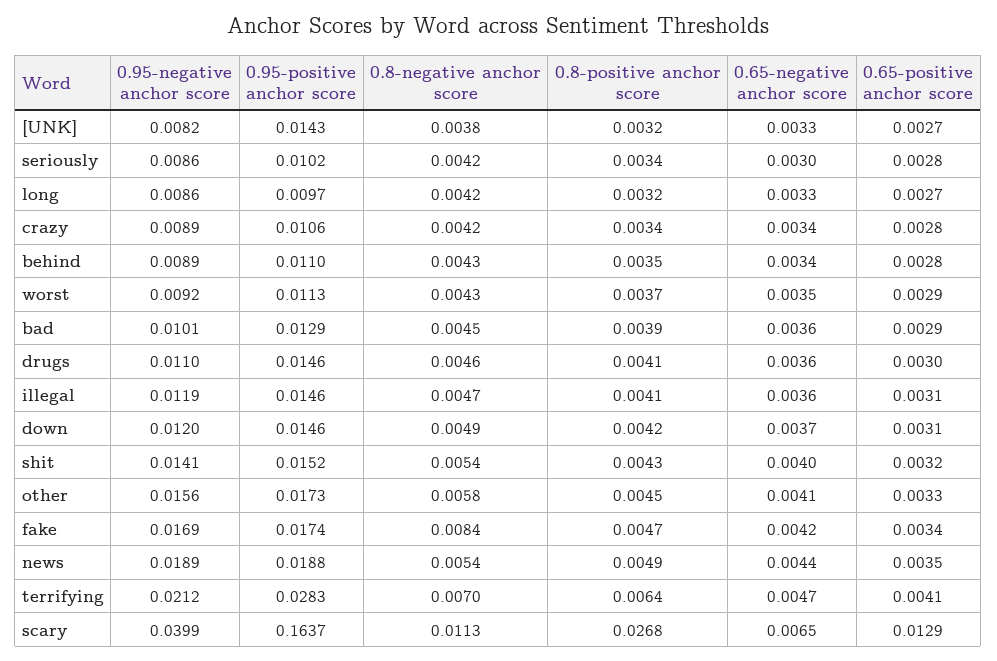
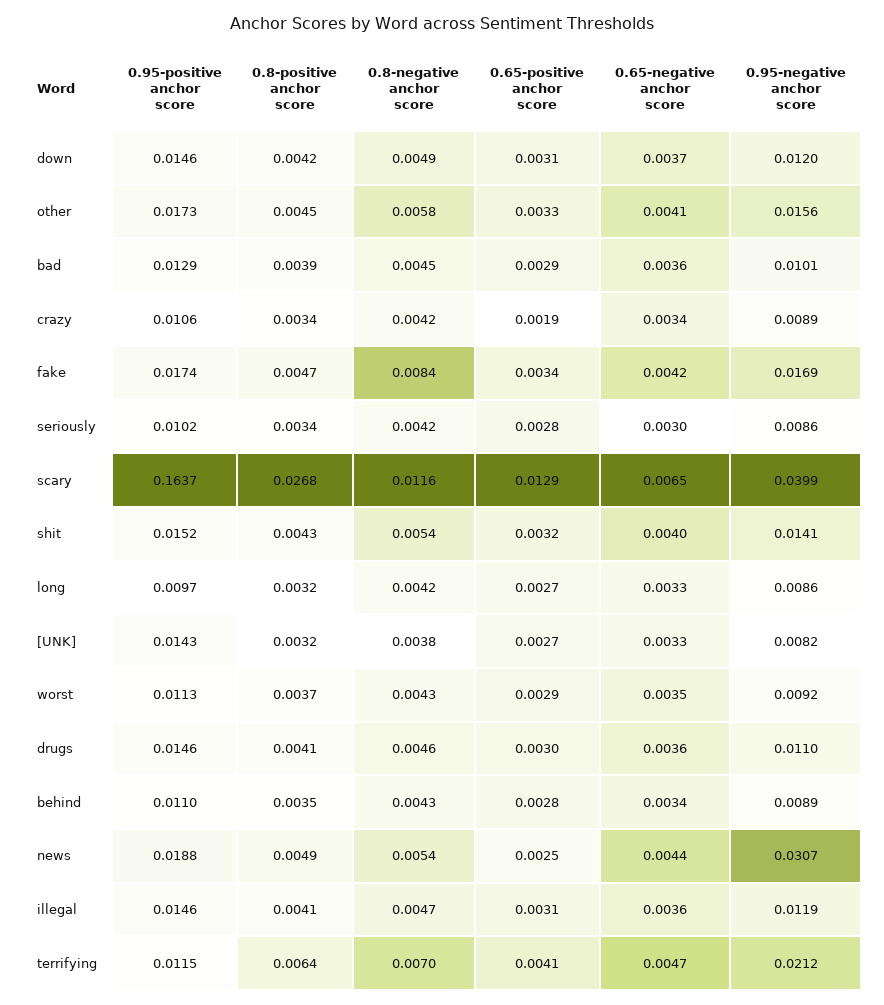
0.65-positive anchor score, crazy: 0.0028 -> 0.0019
0.95-negative anchor score, news: 0.0189 -> 0.0307
0.65-positive anchor score, news: 0.0035 -> 0.0025
0.95-positive anchor score, terrifying: 0.0283 -> 0.0115
0.8-negative anchor score, scary: 0.0113 -> 0.0116

